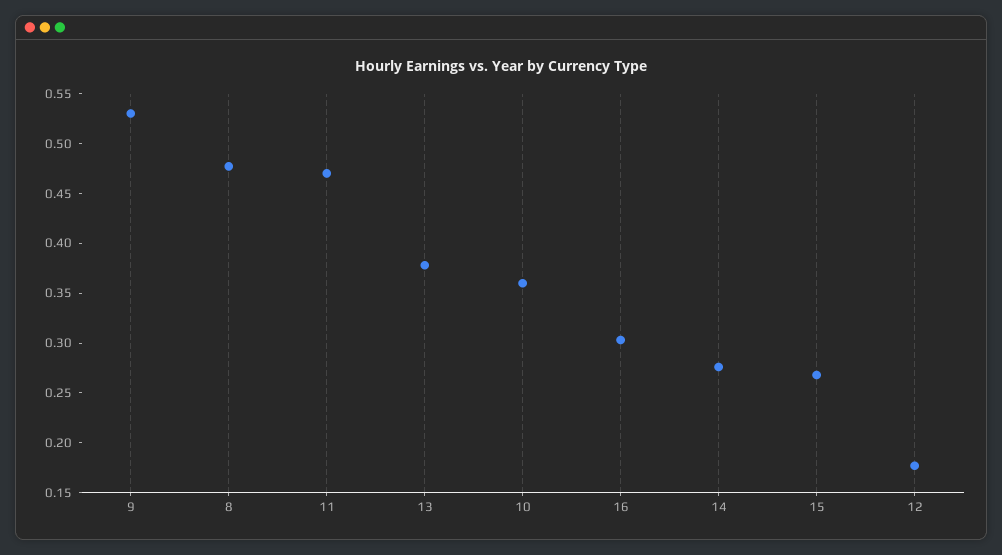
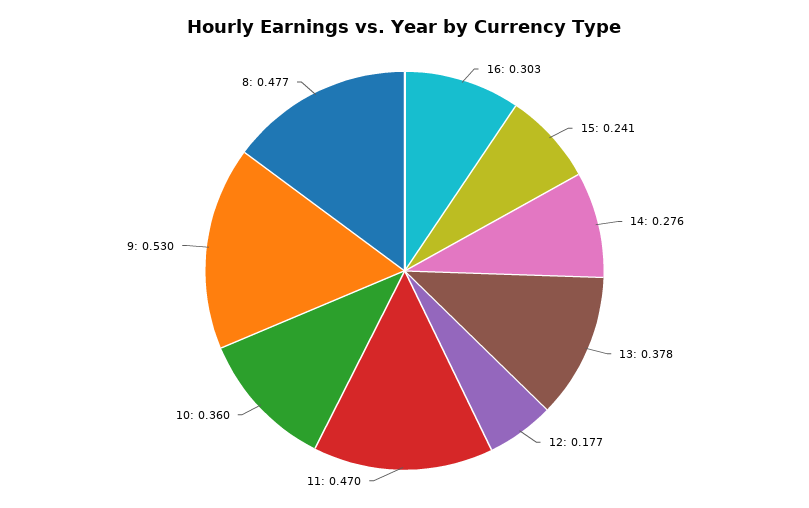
15: 0.27 -> 0.241

